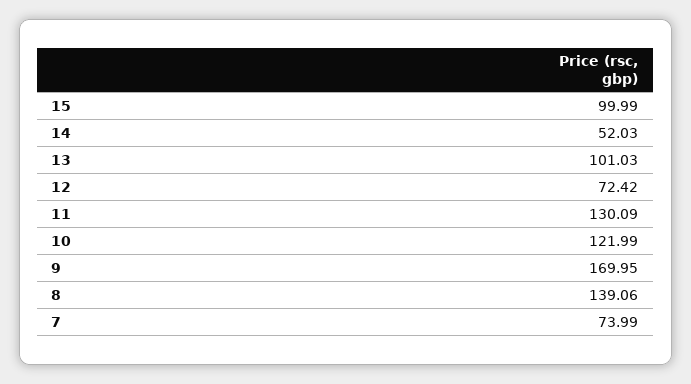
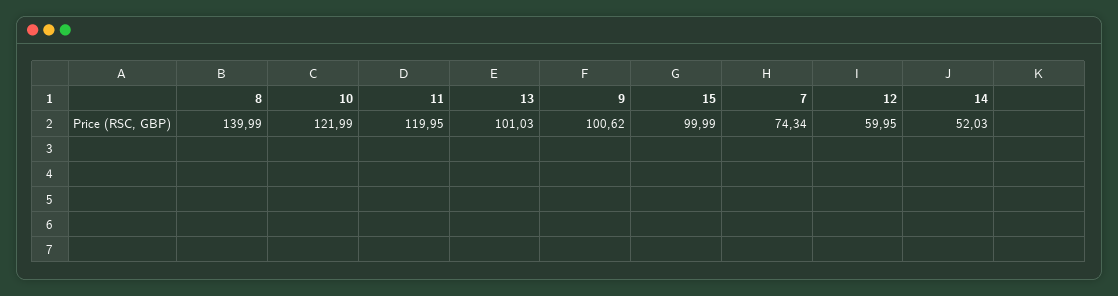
12: 72.42 -> 59.95
11: 130.09 -> 119.95
9: 169.95 -> 100.62
8: 139.06 -> 139.99
7: 73.99 -> 74.34

